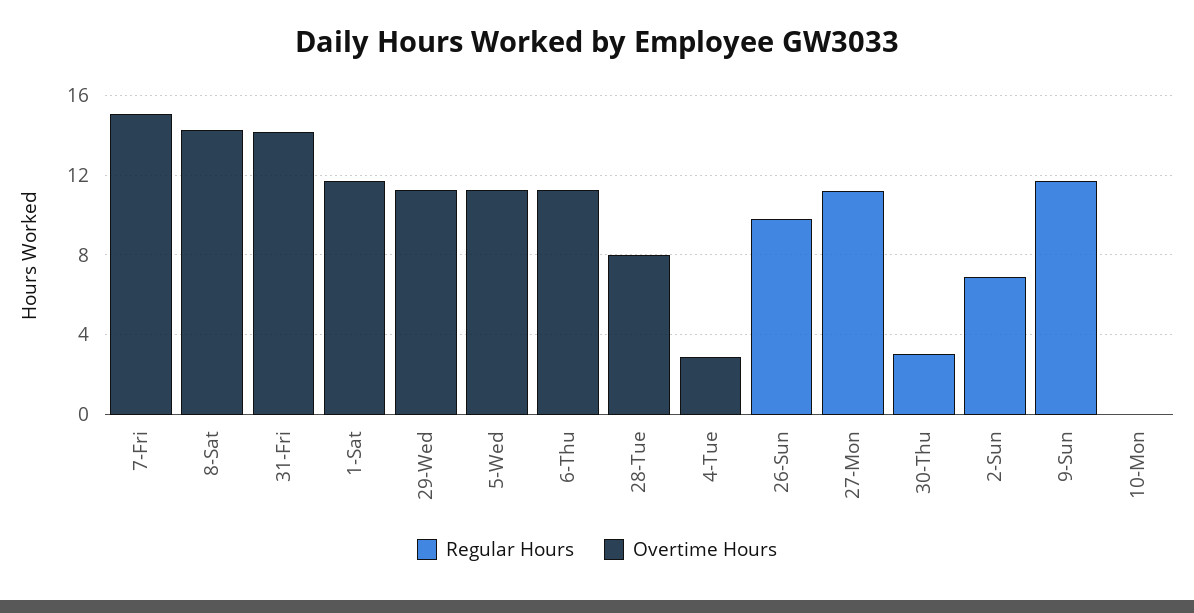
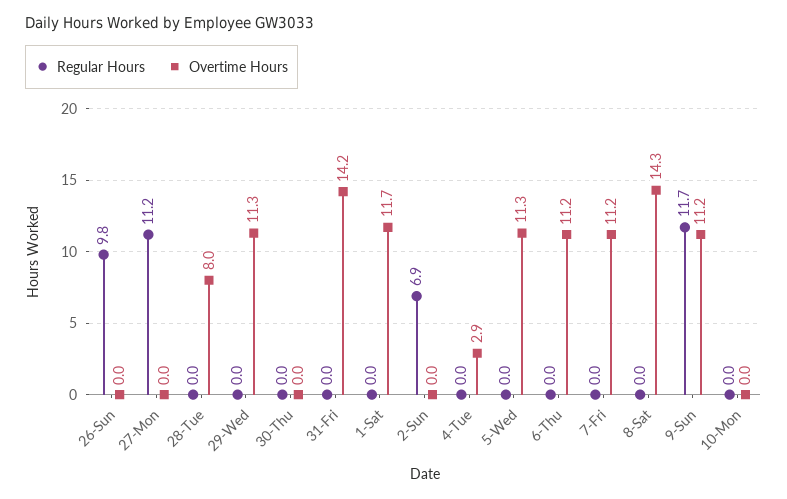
Overtime Hours, 7-Fri: 15 -> 11.2
Regular Hours, 30-Thu: 3 -> 0
Overtime Hours, 9-Sun: 0 -> 11.2

